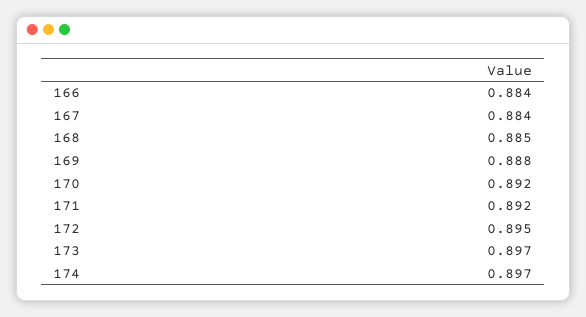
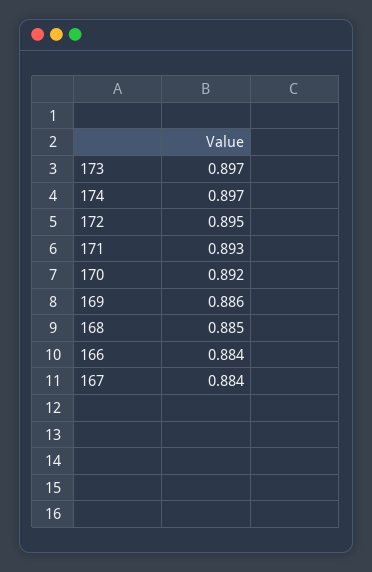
169: 0.888 -> 0.886
171: 0.892 -> 0.893

